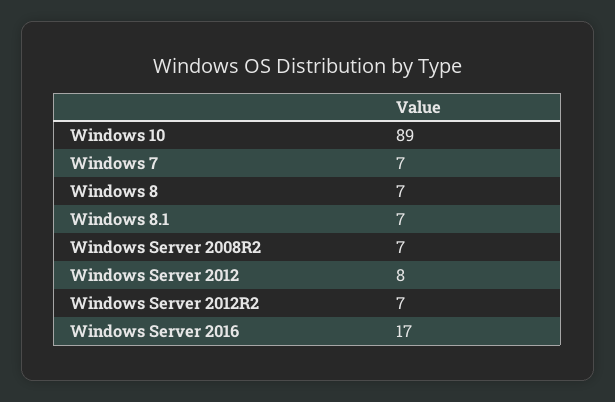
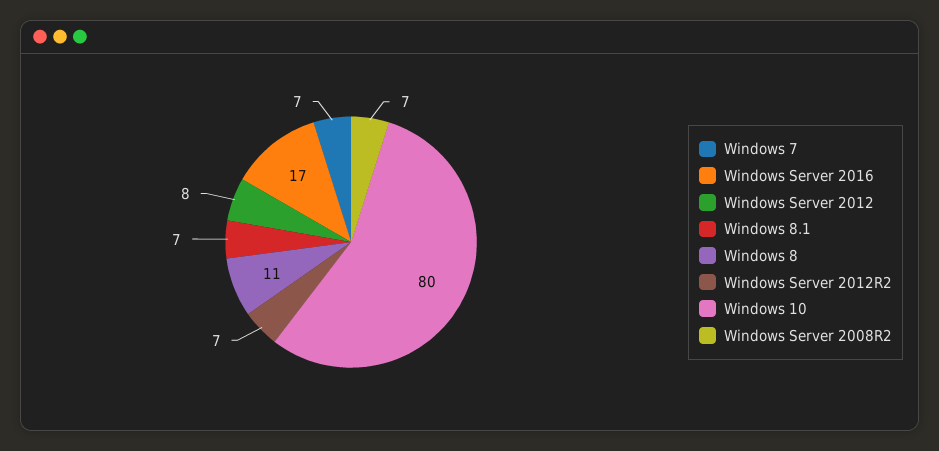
Windows 10: 89 -> 80
Windows 8: 7 -> 11

